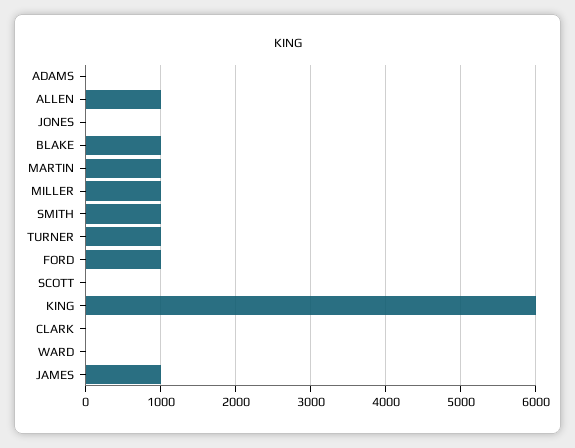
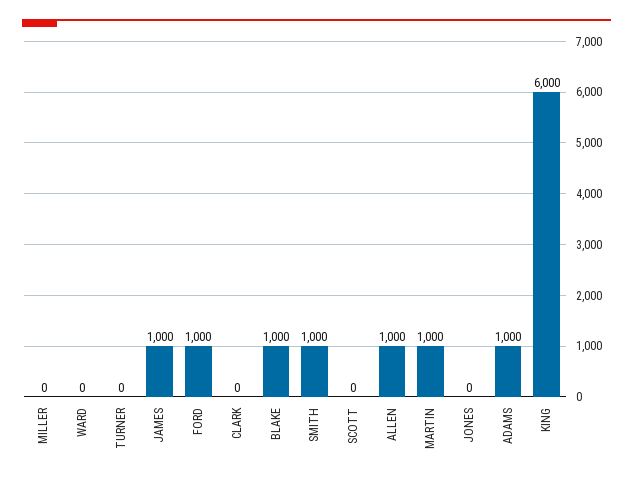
ADAMS: 0 -> 1000
MILLER: 1000 -> 0
TURNER: 1000 -> 0

